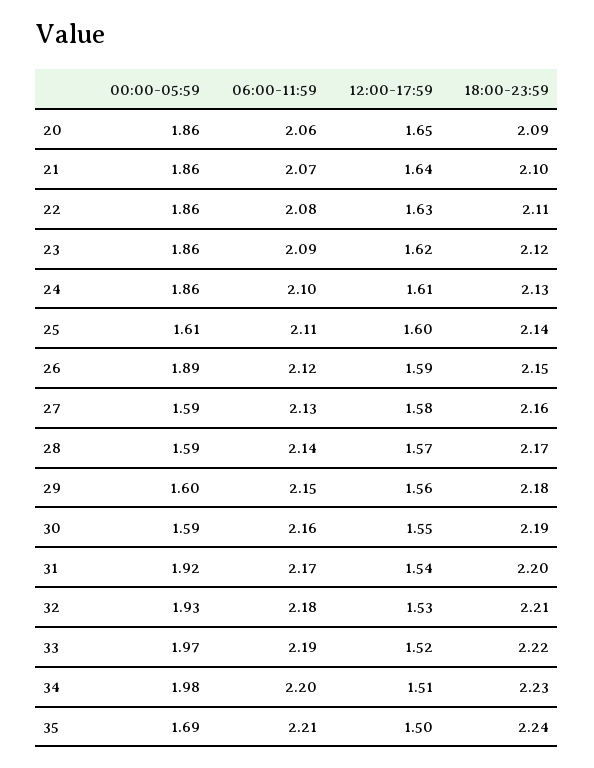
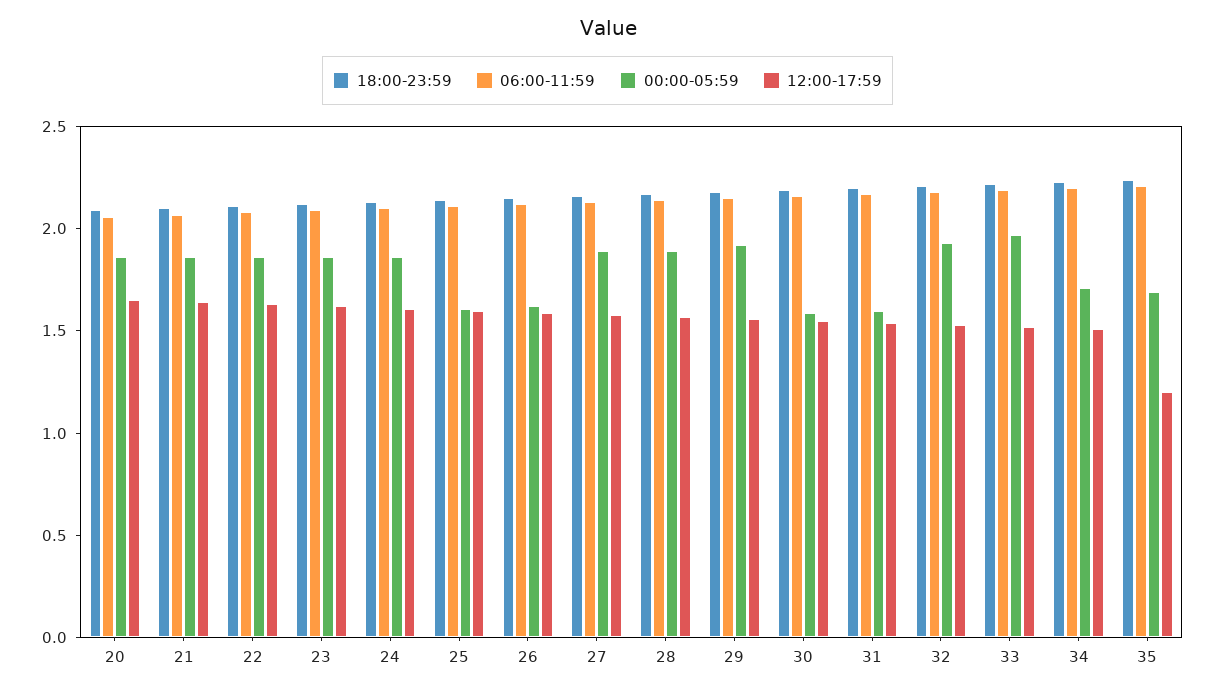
00:00-05:59, 26: 1.89 -> 1.6
00:00-05:59, 27: 1.59 -> 1.9
00:00-05:59, 28: 1.59 -> 1.9
00:00-05:59, 29: 1.6 -> 1.9
00:00-05:59, 31: 1.92 -> 1.6
00:00-05:59, 34: 1.98 -> 1.7
12:00-17:59, 35: 1.5 -> 1.2

